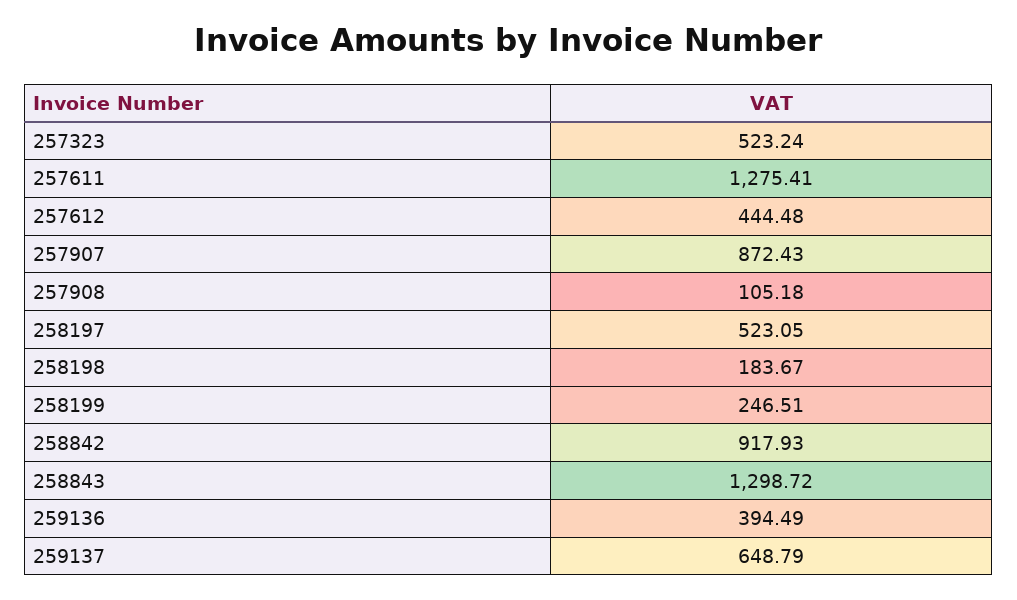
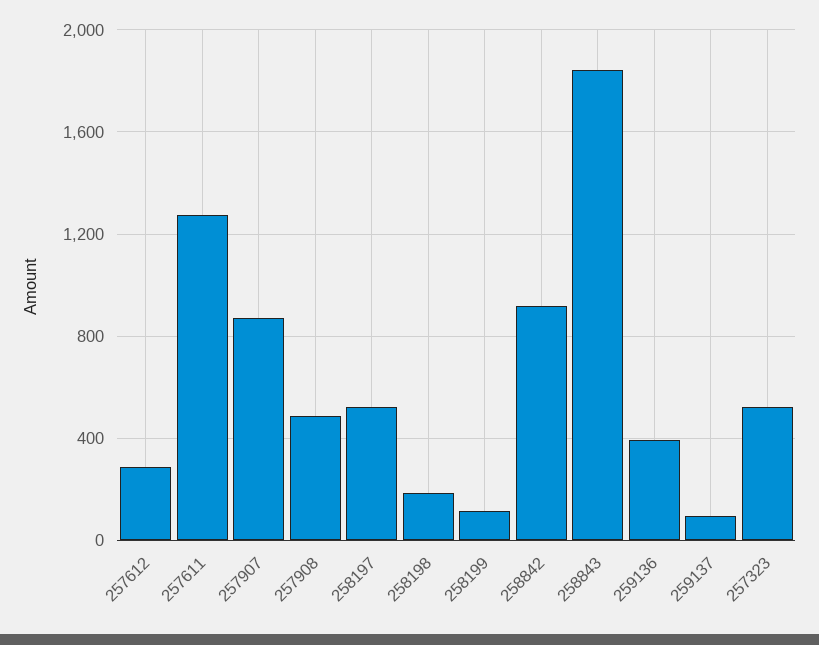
257612: 444.48 -> 300
257908: 105.18 -> 500
258199: 246.51 -> 100
258843: 1298.72 -> 1850
259137: 648.79 -> 100

